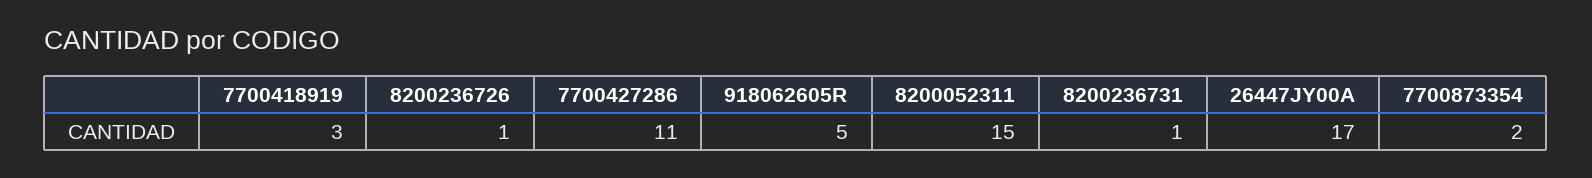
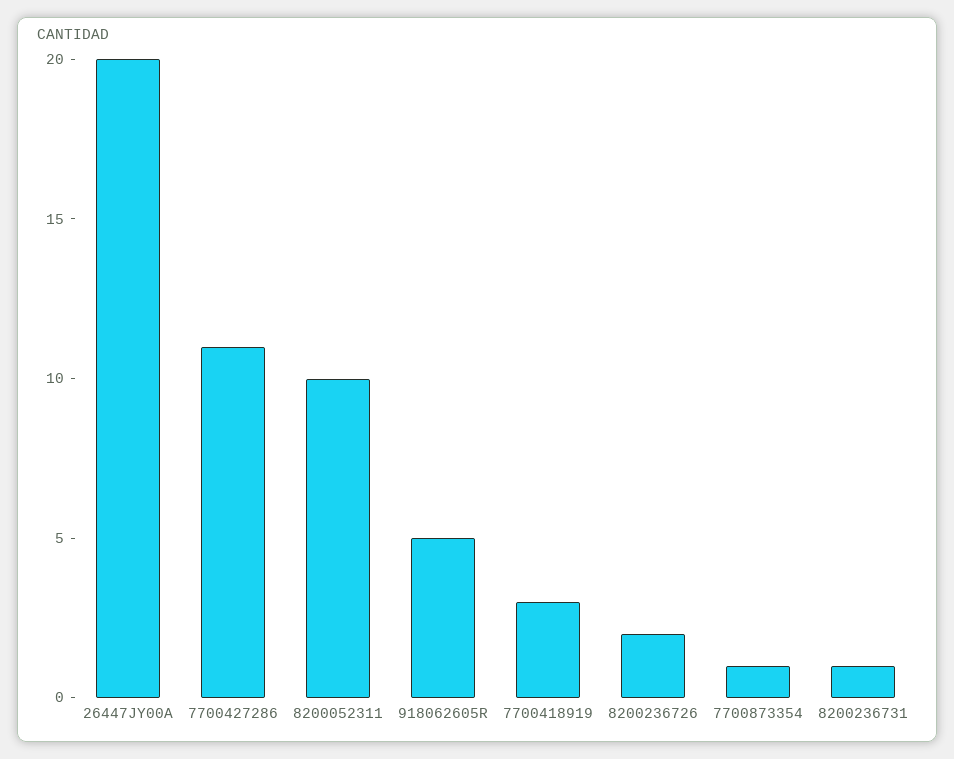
8200236726: 1 -> 2
8200052311: 15 -> 10
26447JY00A: 17 -> 20
7700873354: 2 -> 1

